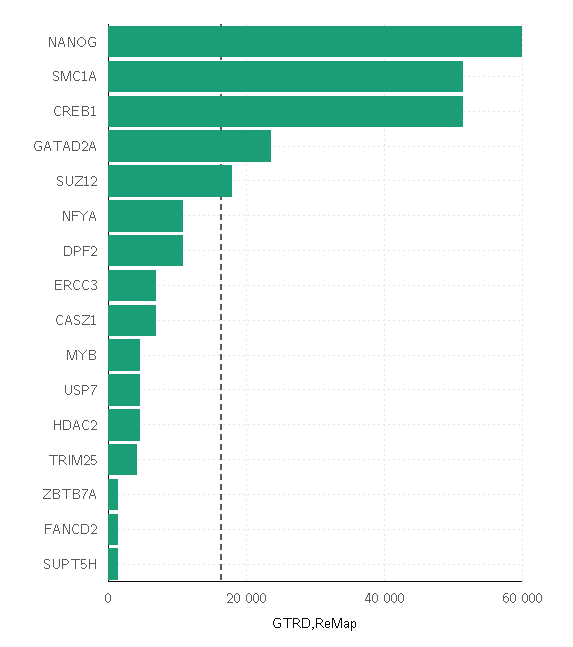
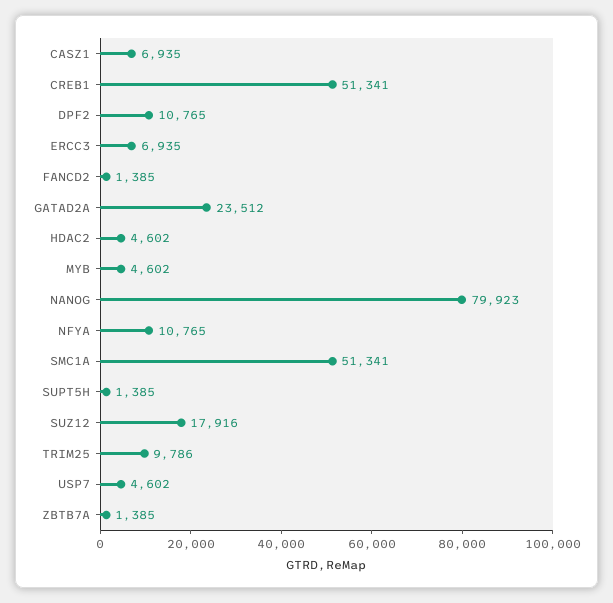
NANOG: 60000 -> 79923
TRIM25: 4000 -> 9786

